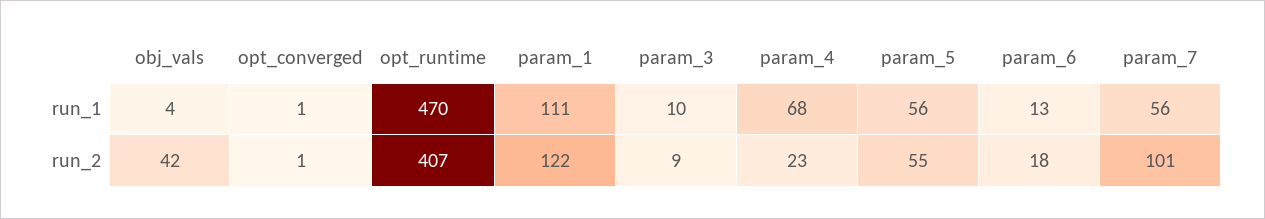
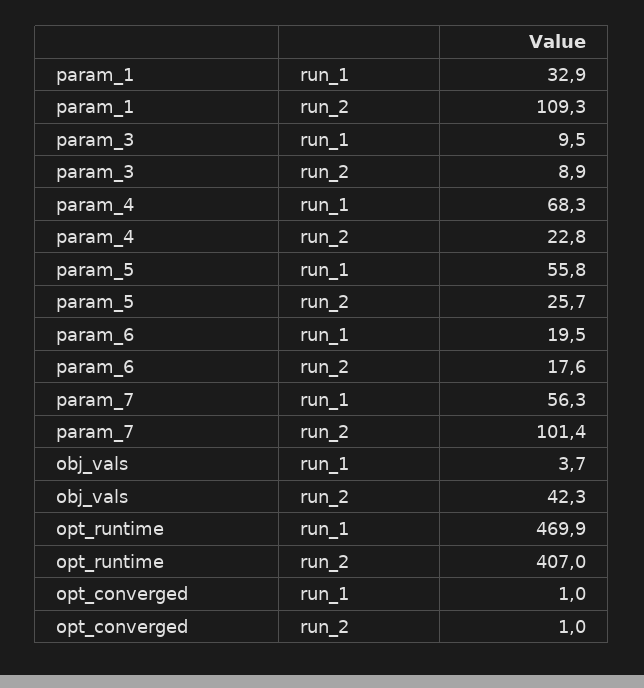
param_1, run_1: 111 -> 32.9
param_6, run_1: 13 -> 19.5
param_1, run_2: 122 -> 109.3
param_5, run_2: 55 -> 25.7

